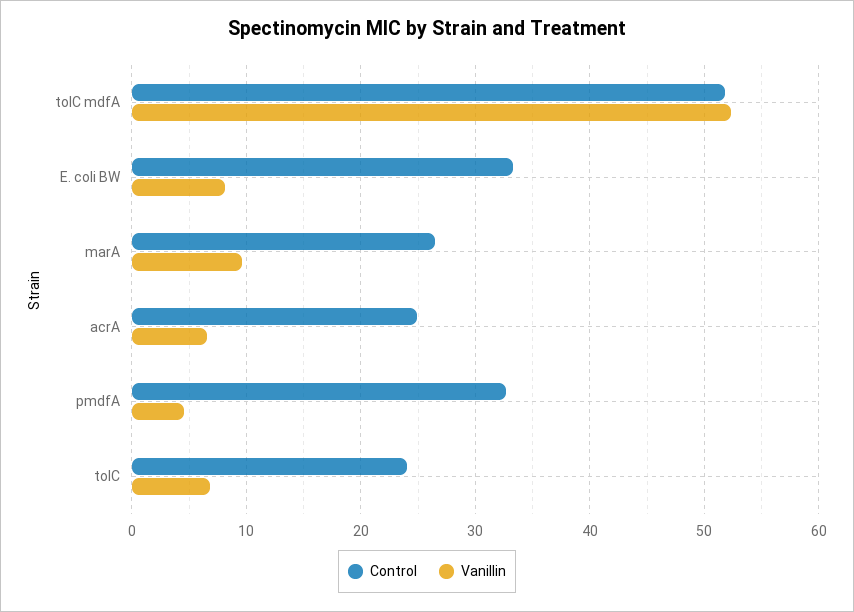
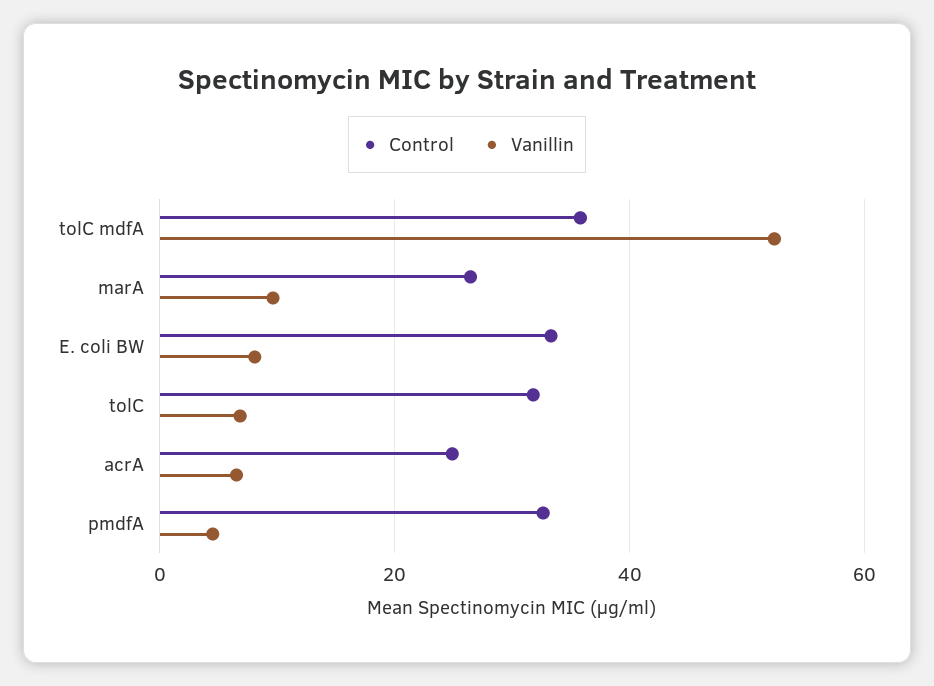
Control, tolC mdfA: 52 -> 36
Control, tolC: 24 -> 32

